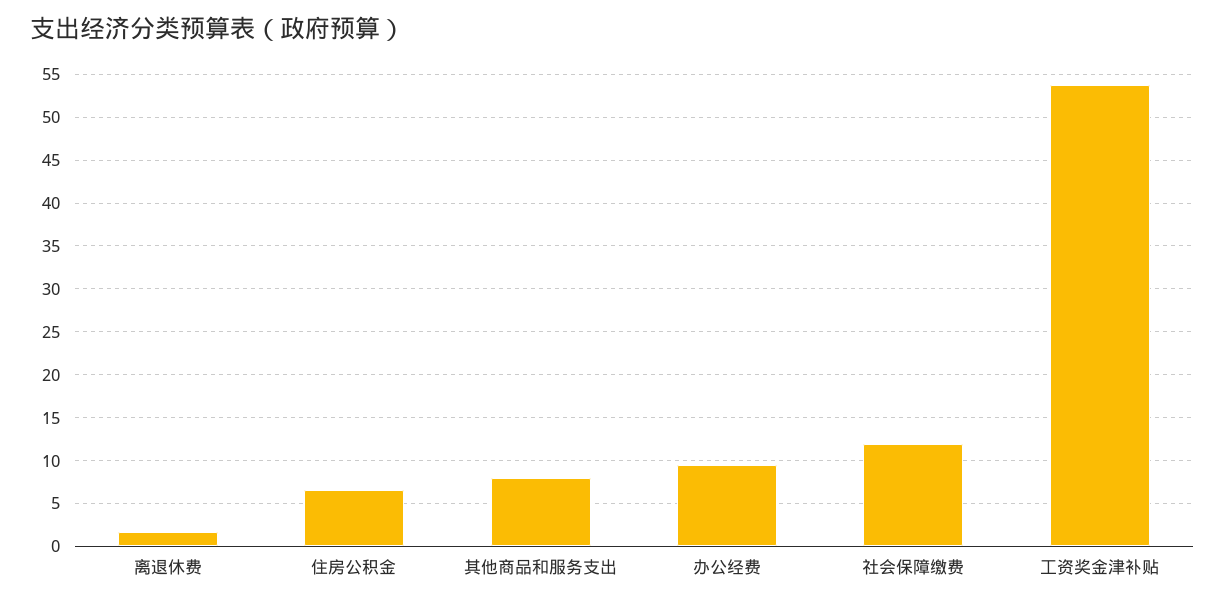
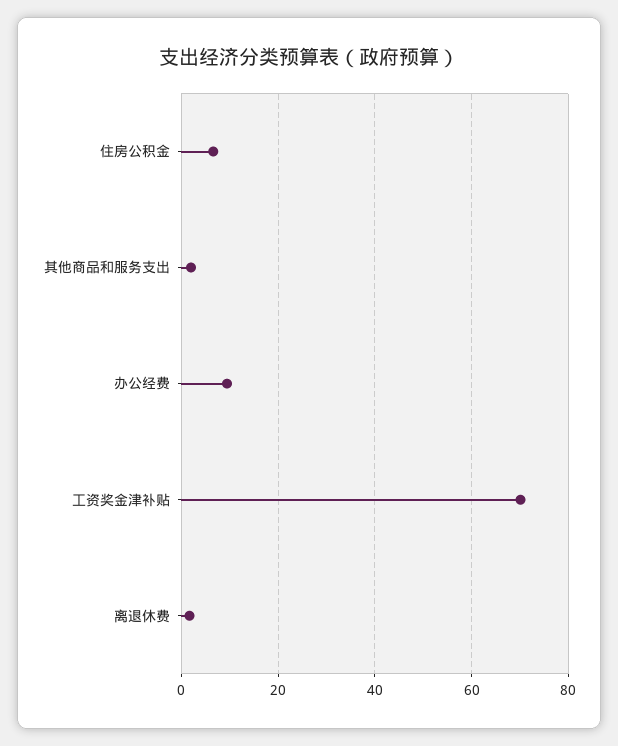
其他商品和服务支出: 8 -> 2
社会保障缴费: 12 -> none
工资奖金津补贴: 54 -> 70

